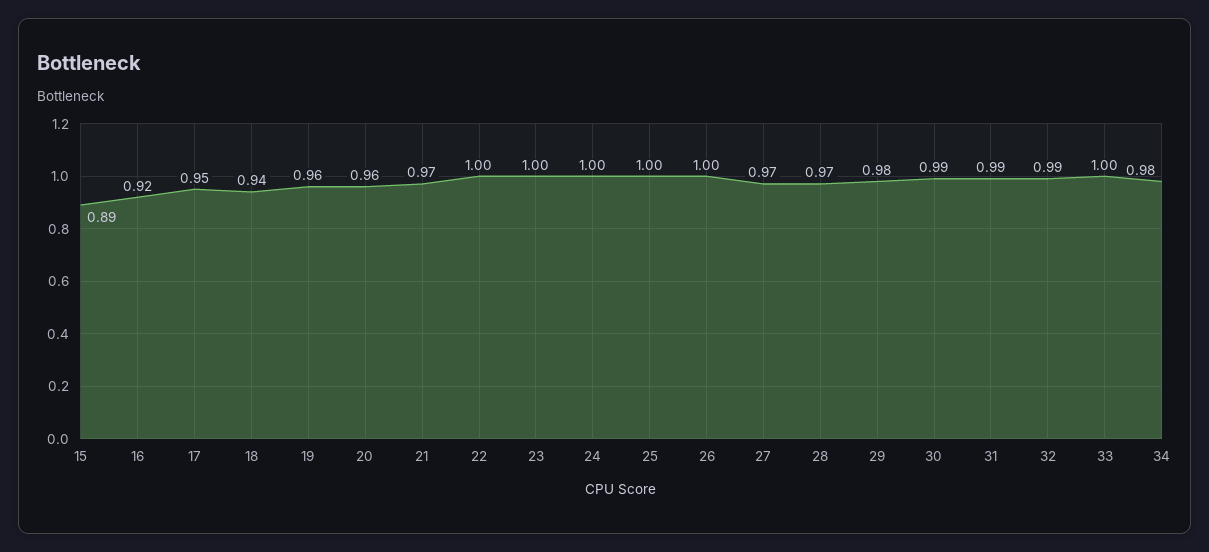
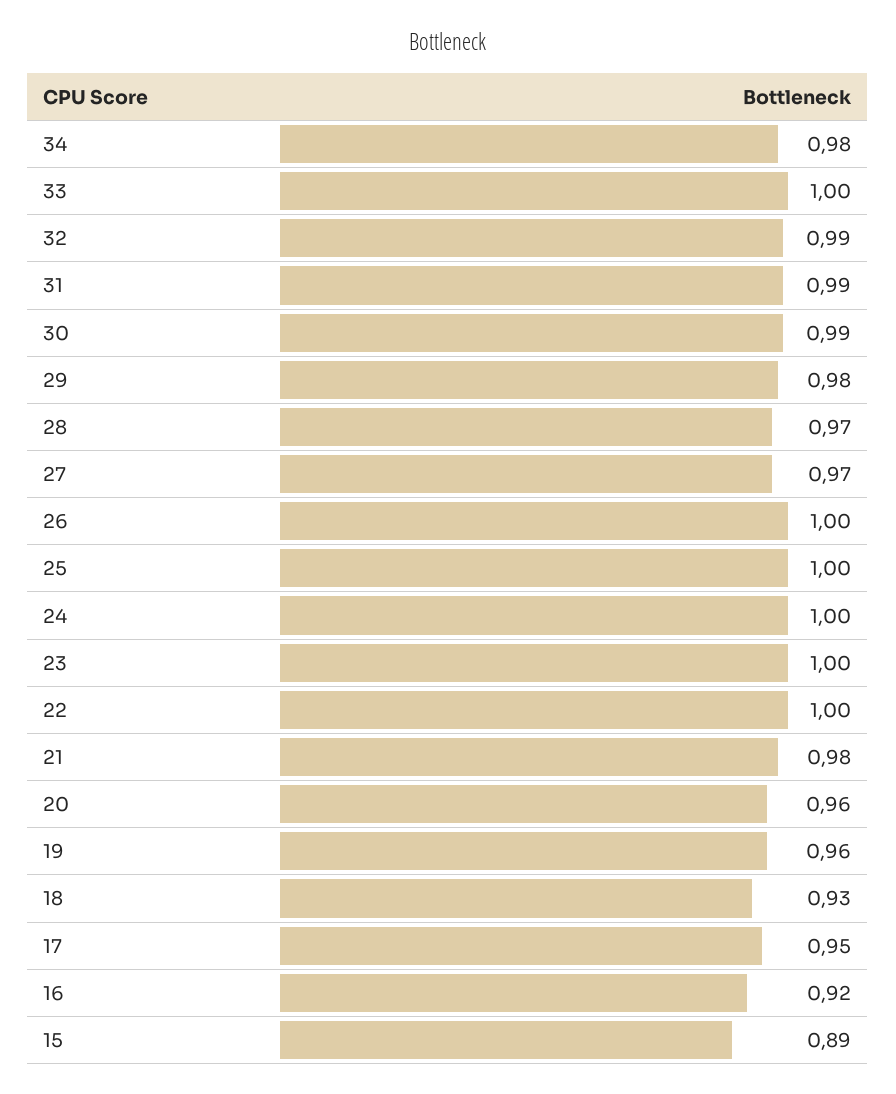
18: 0.94 -> 0.93
21: 0.97 -> 0.98

